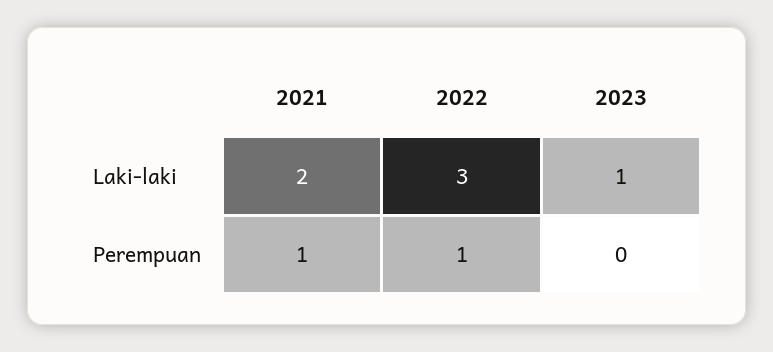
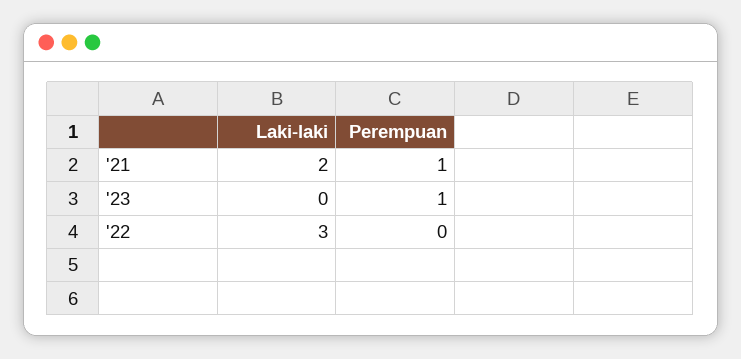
2023, Laki-laki: 1 -> 0
2022, Perempuan: 1 -> 0
2023, Perempuan: 0 -> 1

